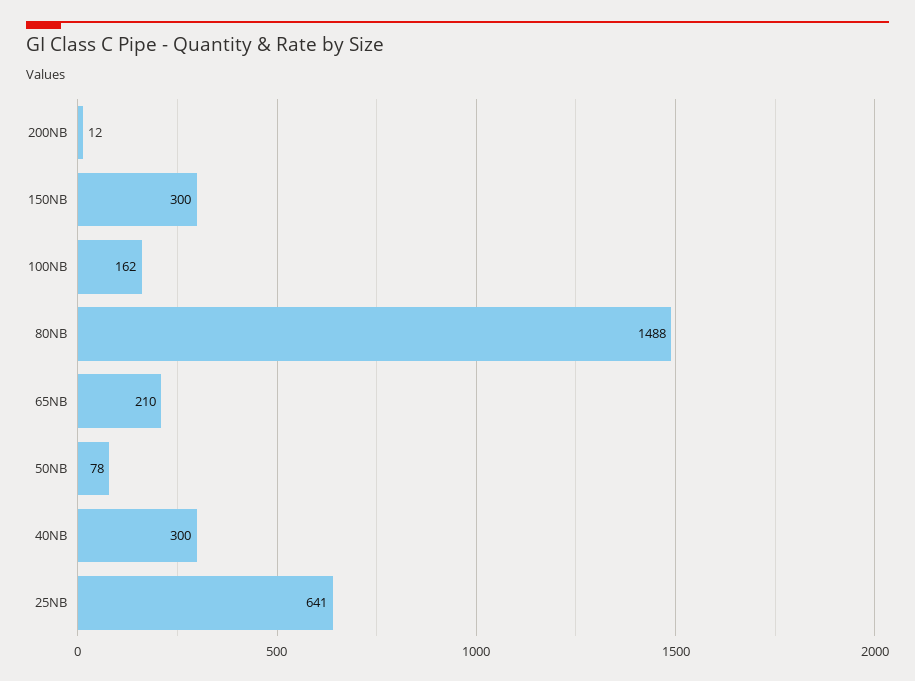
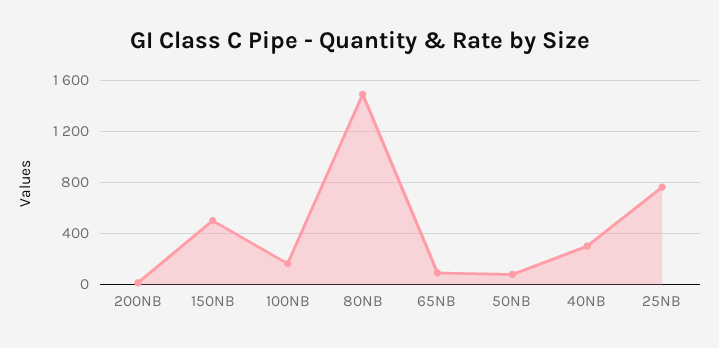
150NB: 300 -> 500
65NB: 210 -> 100
25NB: 641 -> 750

